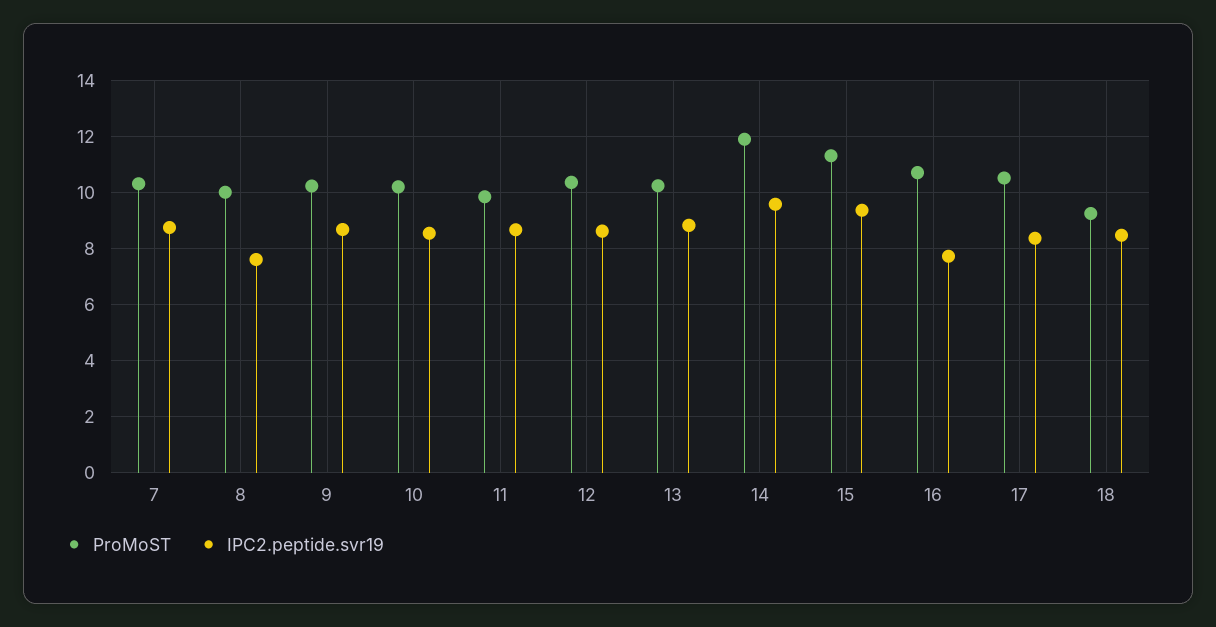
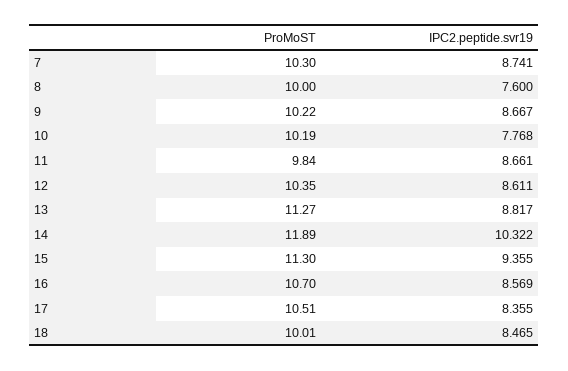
IPC2.peptide.svr19, 10: 8.5 -> 7.768
ProMoST, 13: 10.25 -> 11.27
IPC2.peptide.svr19, 14: 9.5 -> 10.322
IPC2.peptide.svr19, 16: 7.75 -> 8.569
ProMoST, 18: 9.25 -> 10.01

